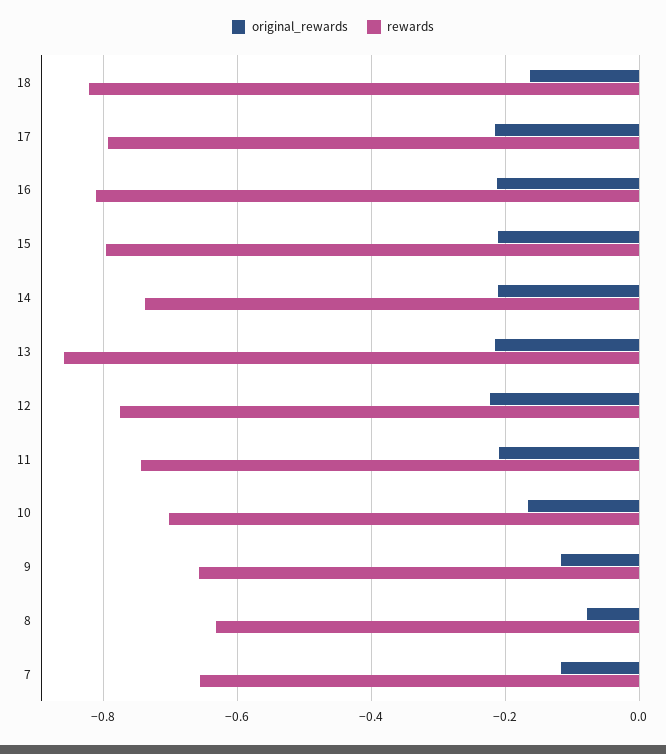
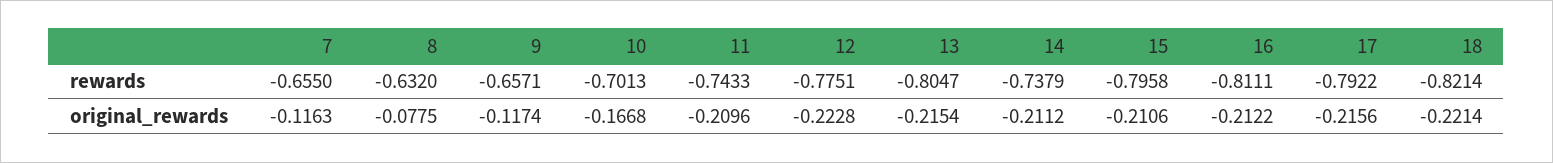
original_rewards, 18: -0.16 -> -0.2214
rewards, 13: -0.86 -> -0.8047

